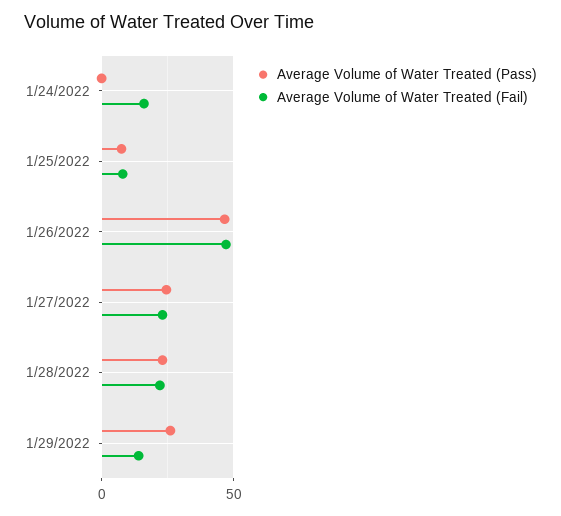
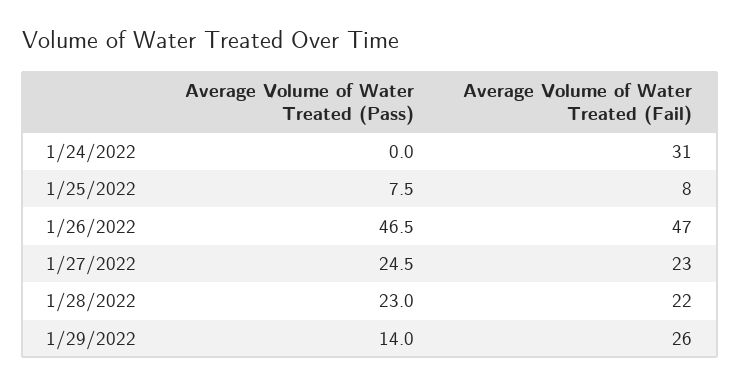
Average Volume of Water Treated (Fail), 1/24/2022: 15 -> 31
Average Volume of Water Treated (Pass), 1/29/2022: 25 -> 14
Average Volume of Water Treated (Fail), 1/29/2022: 15 -> 26

